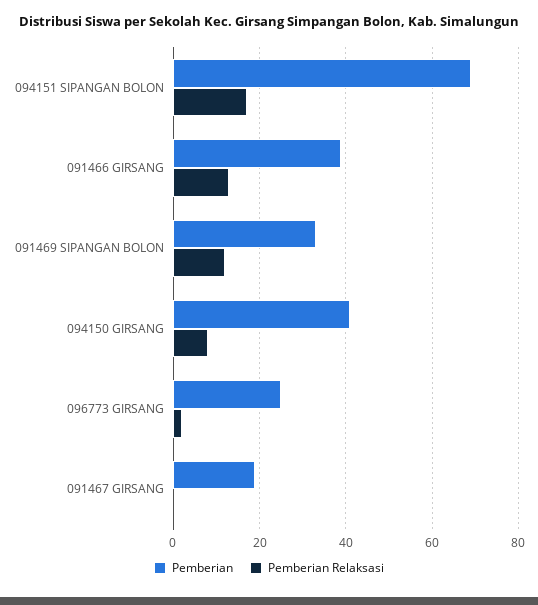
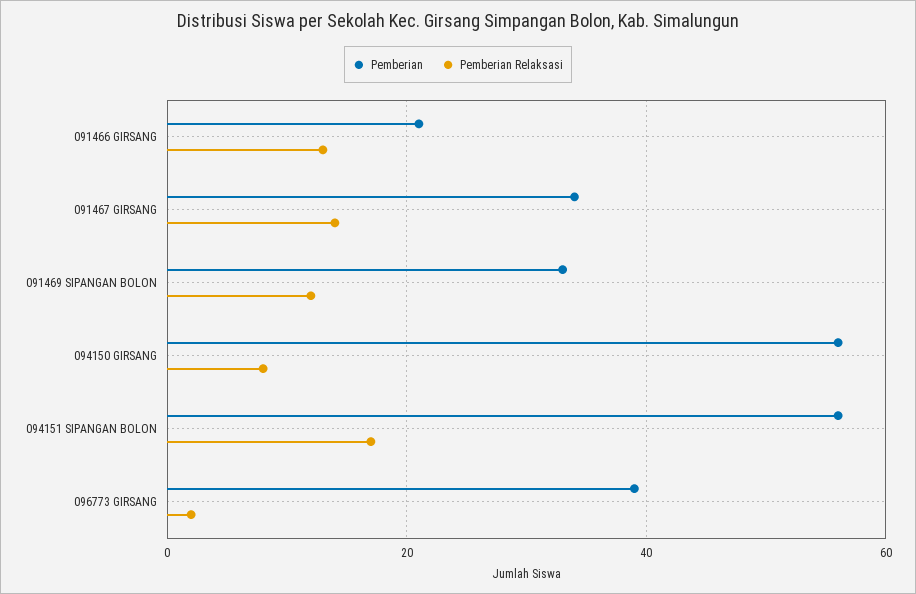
Pemberian, 094151 SIPANGAN BOLON: 70 -> 55
Pemberian, 091466 GIRSANG: 40 -> 20
Pemberian, 094150 GIRSANG: 40 -> 55
Pemberian, 096773 GIRSANG: 25 -> 40
Pemberian, 091467 GIRSANG: 20 -> 35
Pemberian Relaksasi, 091467 GIRSANG: 0 -> 15

